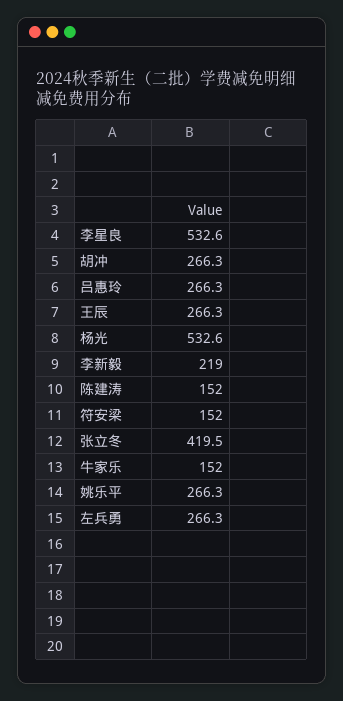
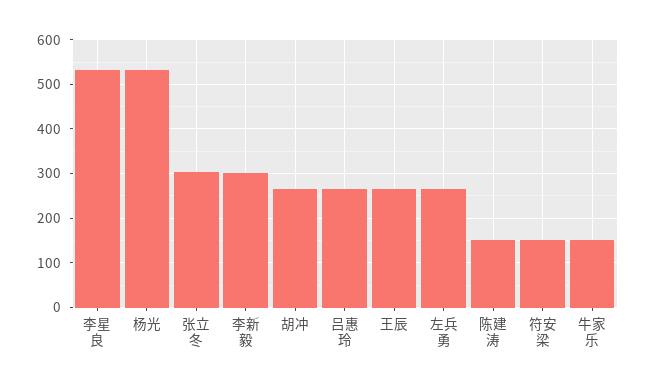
李新毅: 219 -> 300
张立冬: 419.5 -> 300
姚乐平: 266.3 -> none

